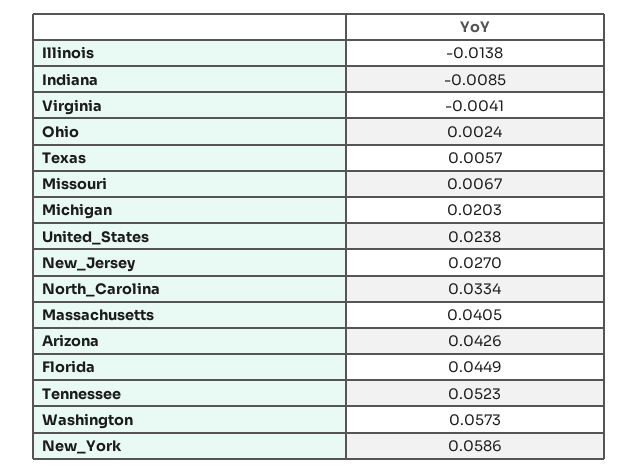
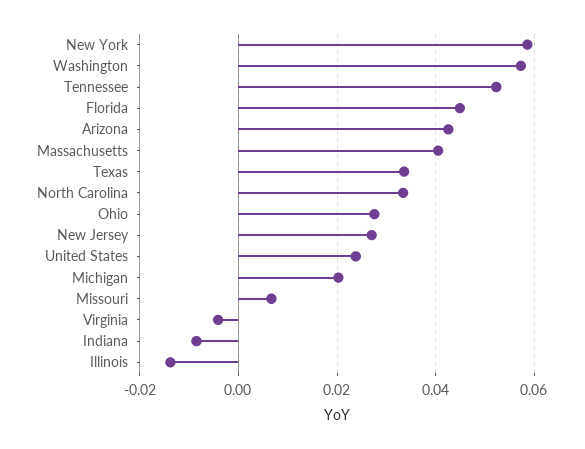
Ohio: 0.0024 -> 0.028
Texas: 0.0057 -> 0.034

